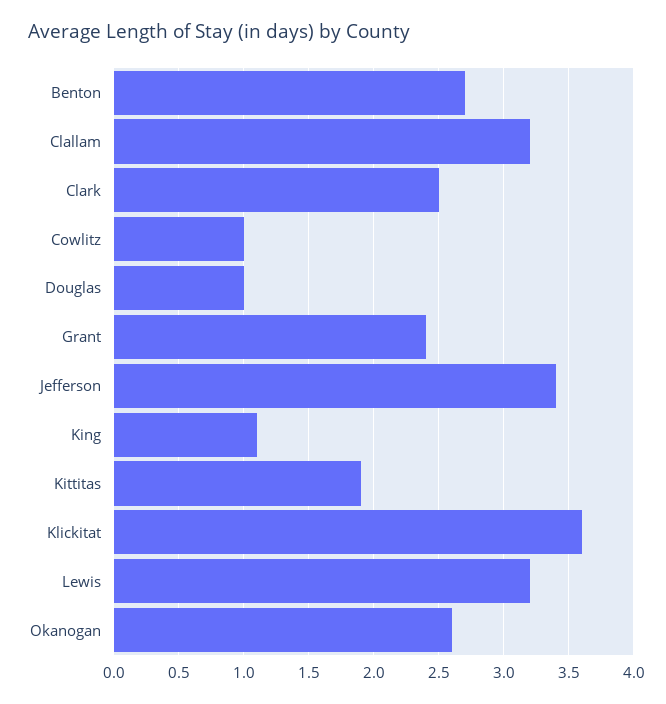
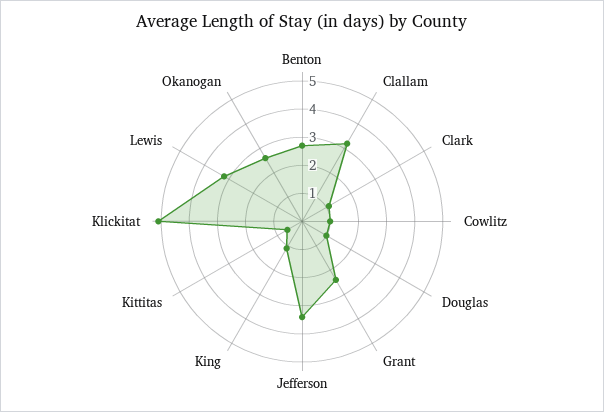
Clark: 2.5 -> 1
Kittitas: 1.9 -> 0.5
Klickitat: 3.6 -> 5

